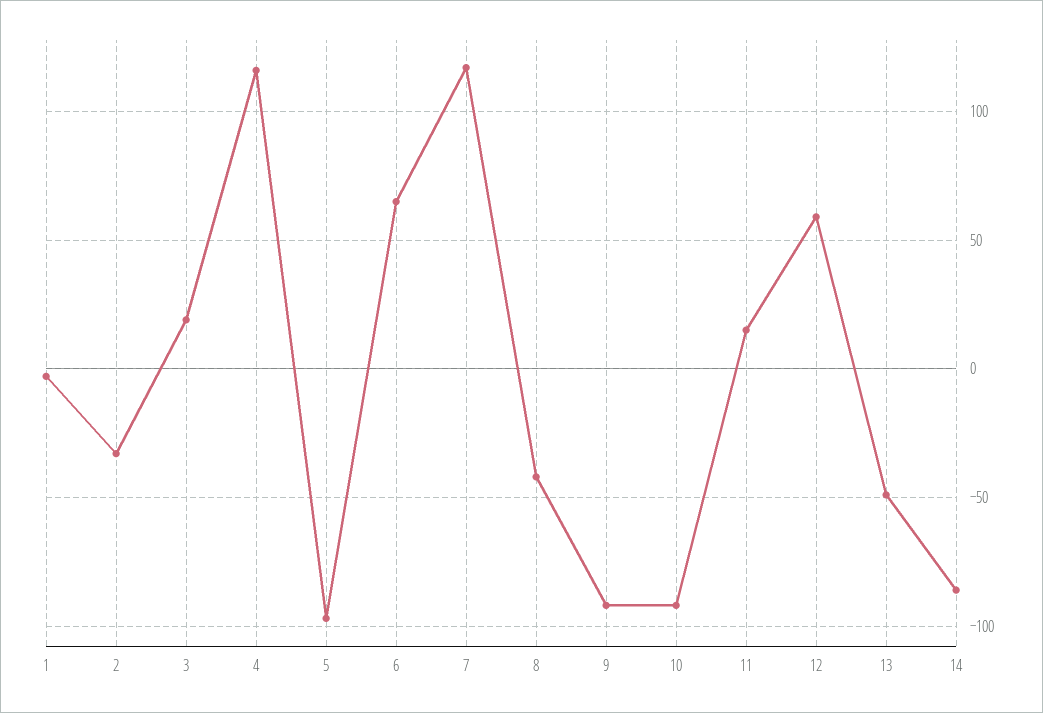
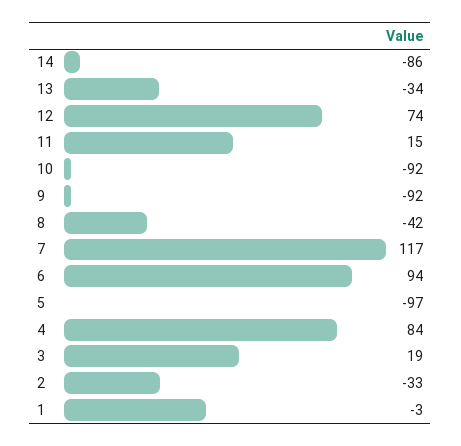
4: 115 -> 84
6: 65 -> 94
12: 60 -> 74
13: -50 -> -34

